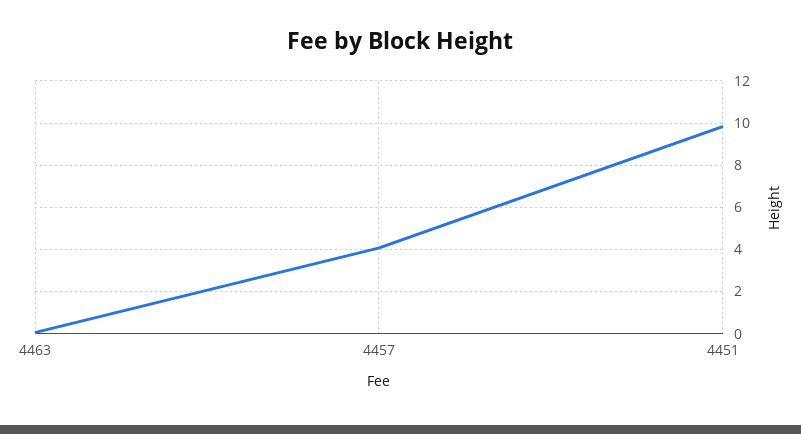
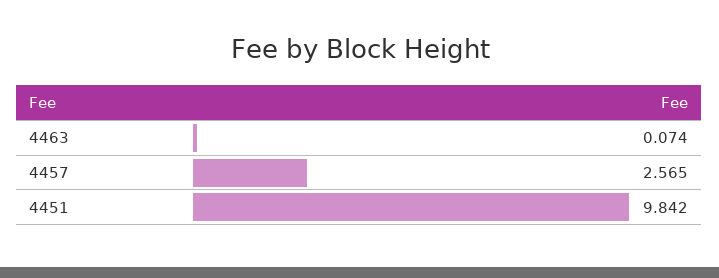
4457: 4 -> 2.565

